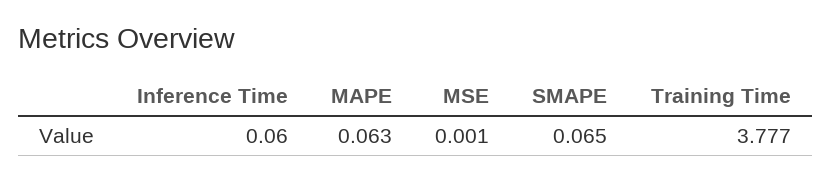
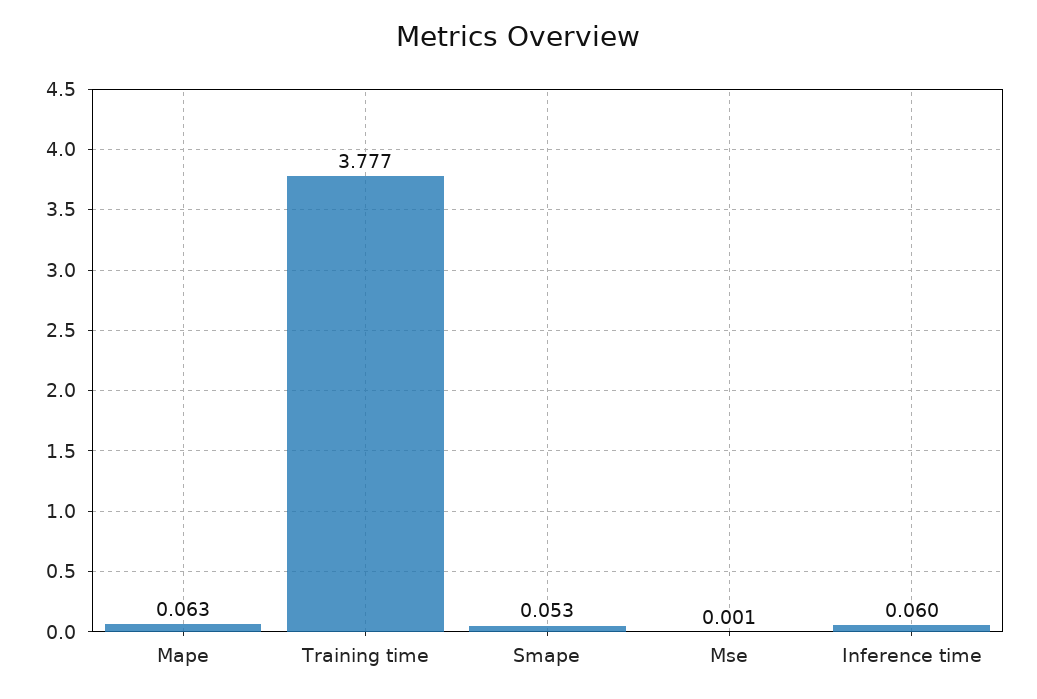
SMAPE: 0.065 -> 0.053

